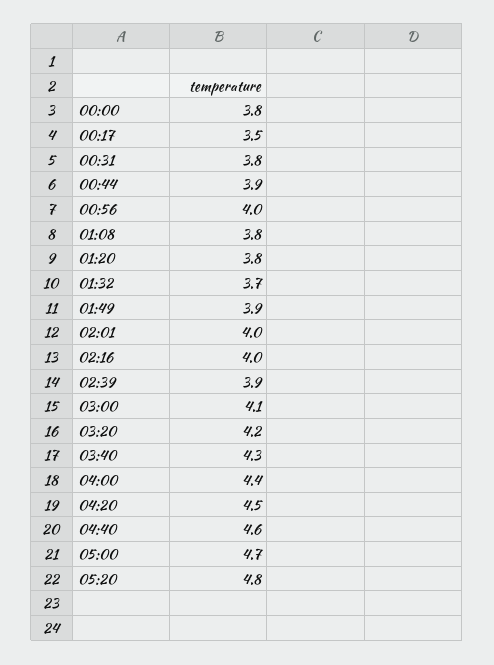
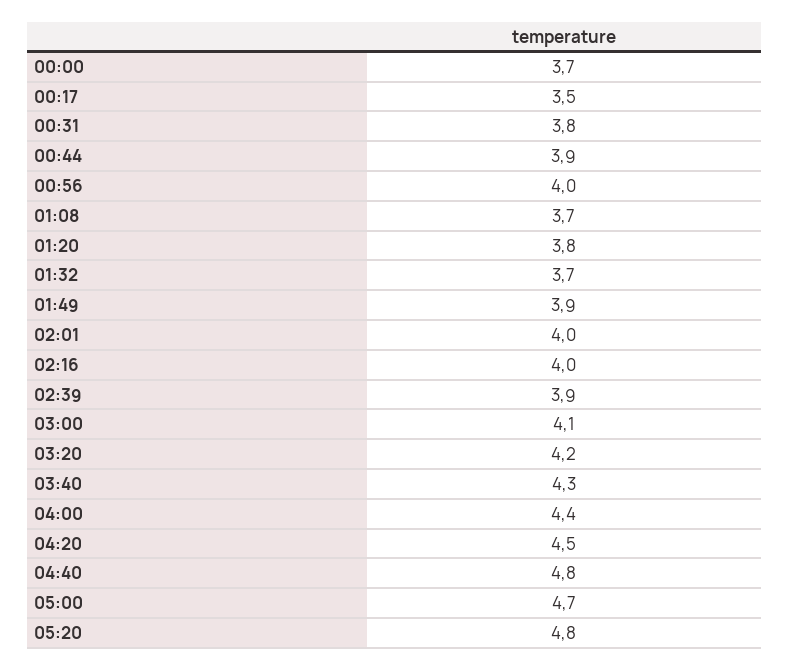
00:00: 3.8 -> 3.7
01:08: 3.8 -> 3.7
04:40: 4.6 -> 4.8

